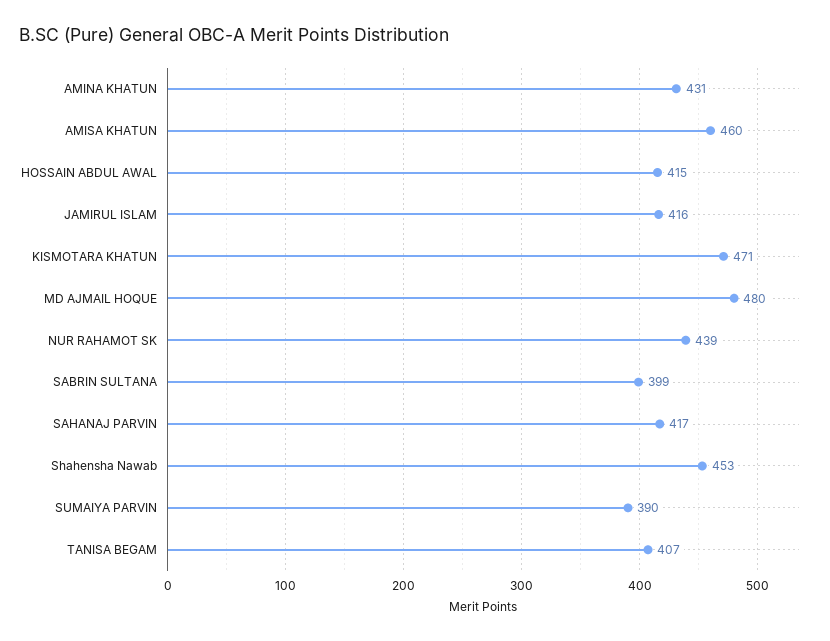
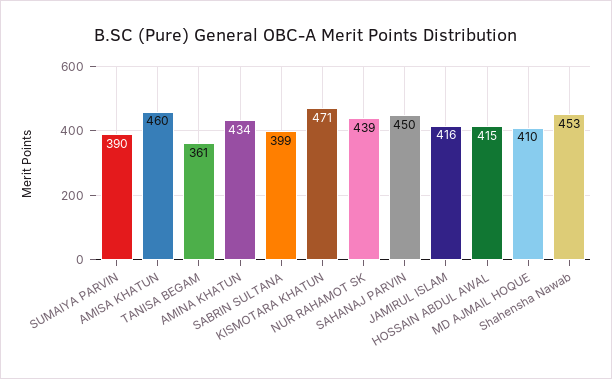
AMINA KHATUN: 431 -> 434
MD AJMAIL HOQUE: 480 -> 410
SAHANAJ PARVIN: 417 -> 450
TANISA BEGAM: 407 -> 361

